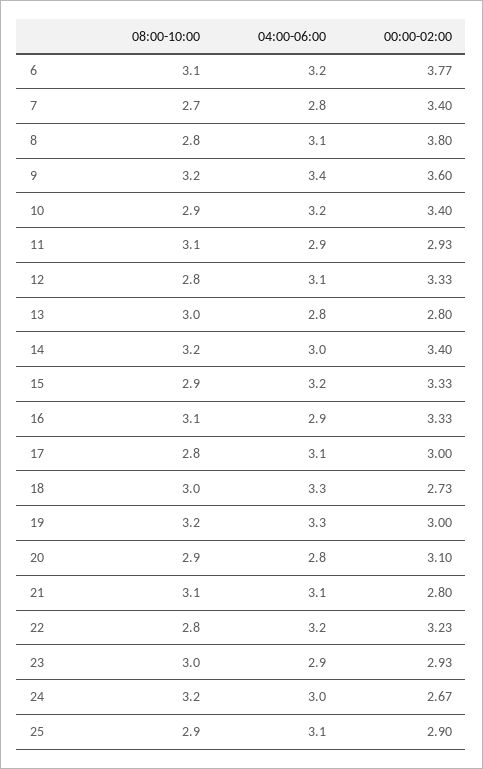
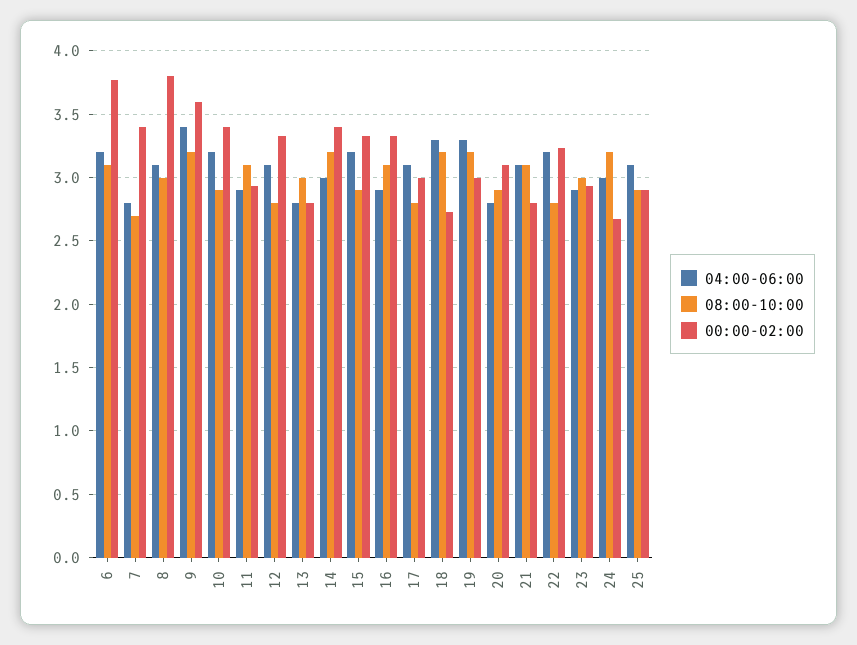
08:00-10:00, 8: 2.8 -> 3
08:00-10:00, 18: 3 -> 3.2

